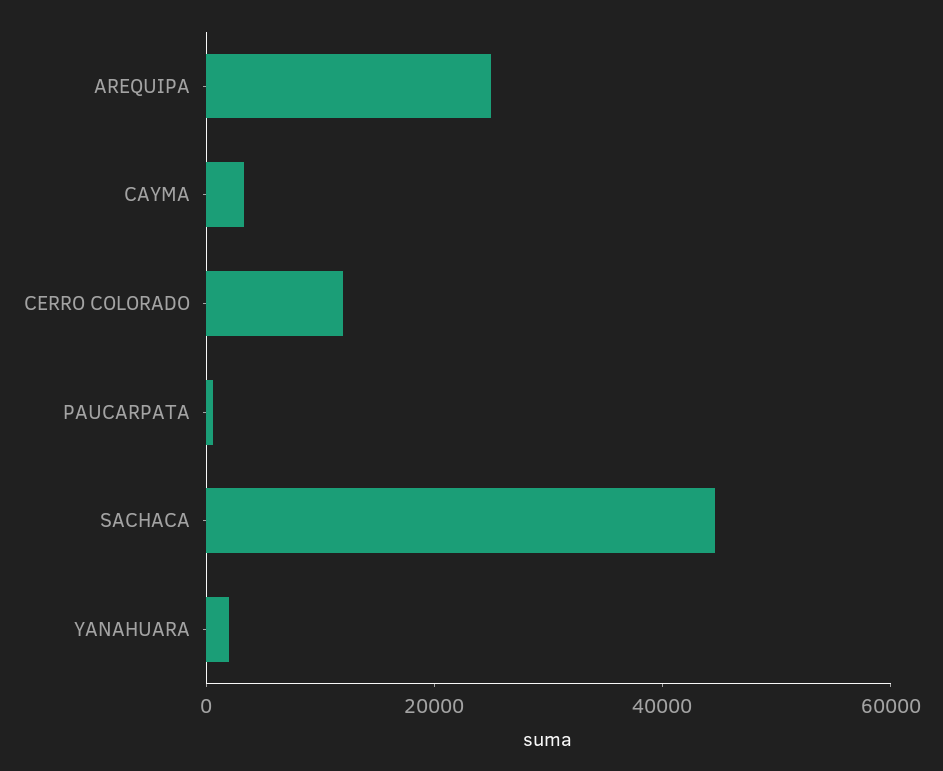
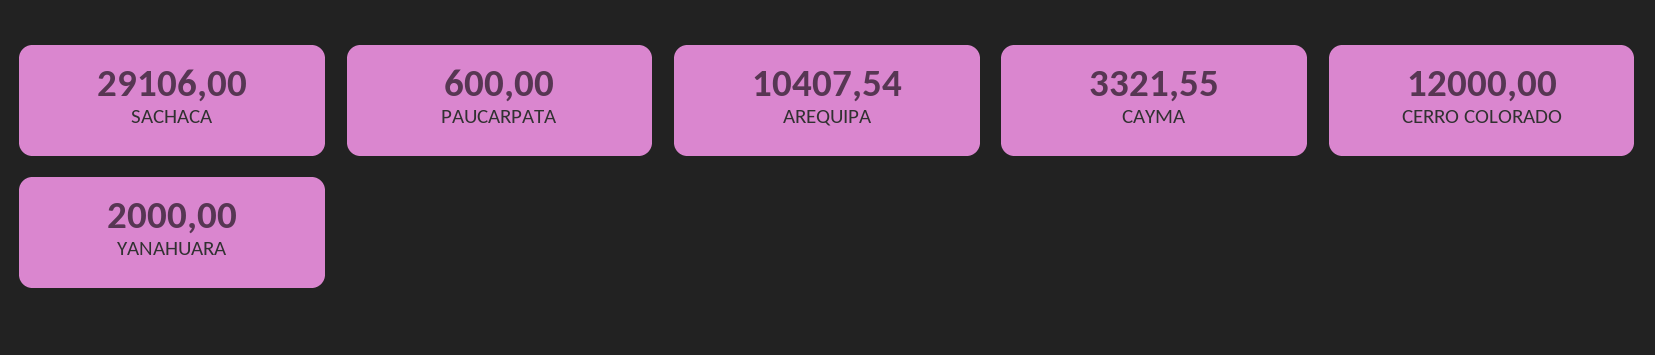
AREQUIPA: 25000 -> 10407.54
SACHACA: 45000 -> 29106

